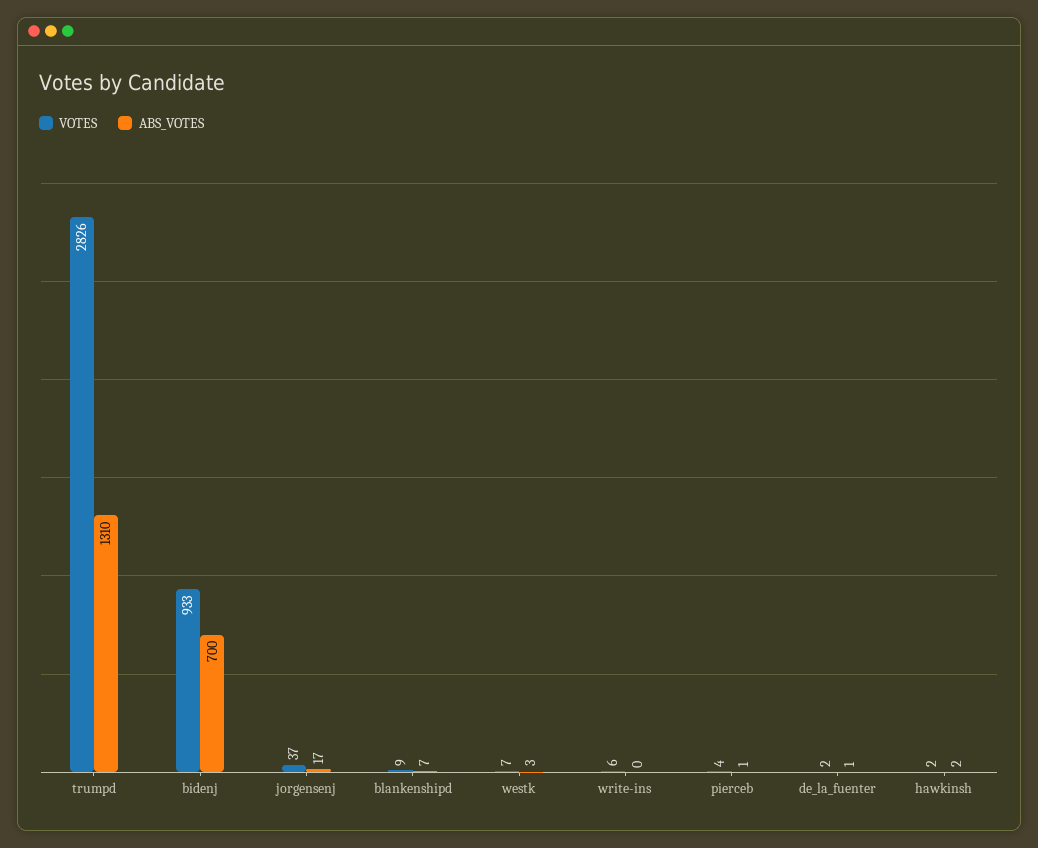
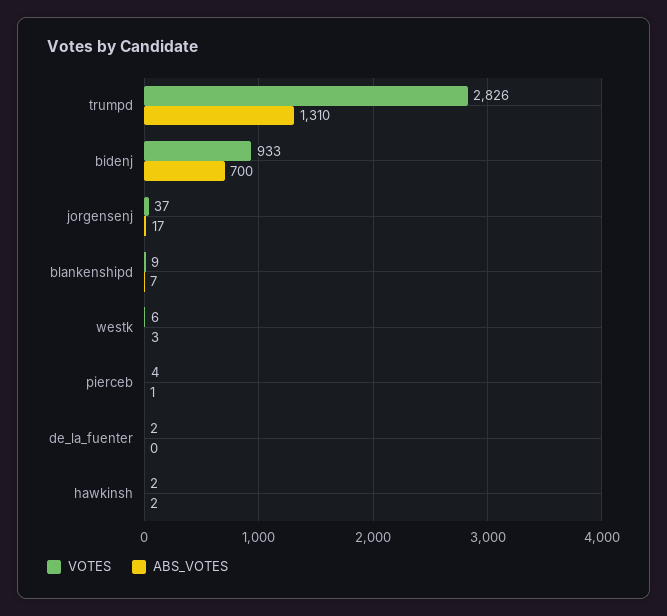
VOTES, westk: 7 -> 6
VOTES, write-ins: 6 -> none
ABS_VOTES, write-ins: 0 -> none
ABS_VOTES, de_la_fuenter: 1 -> 0

